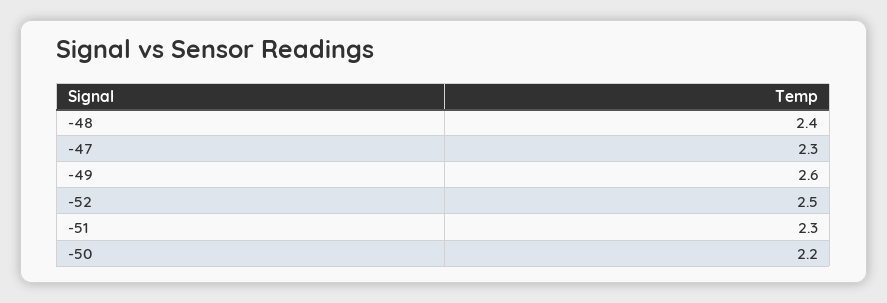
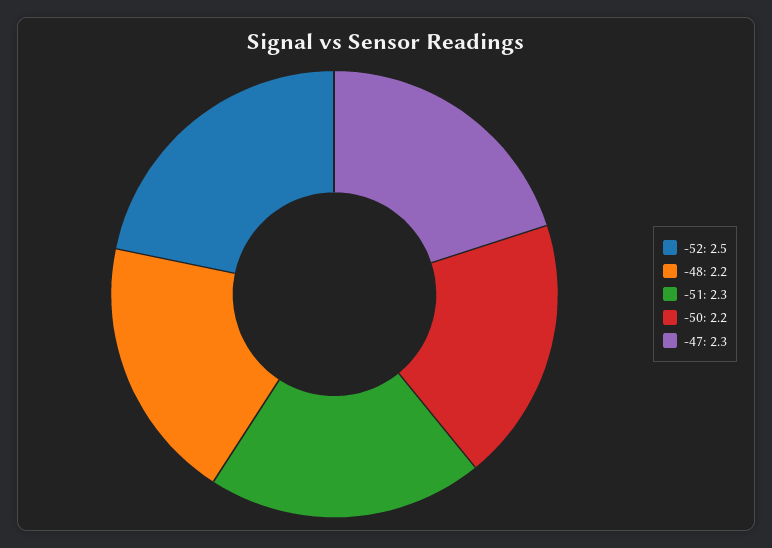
-48: 2.4 -> 2.2
-49: 2.6 -> none

